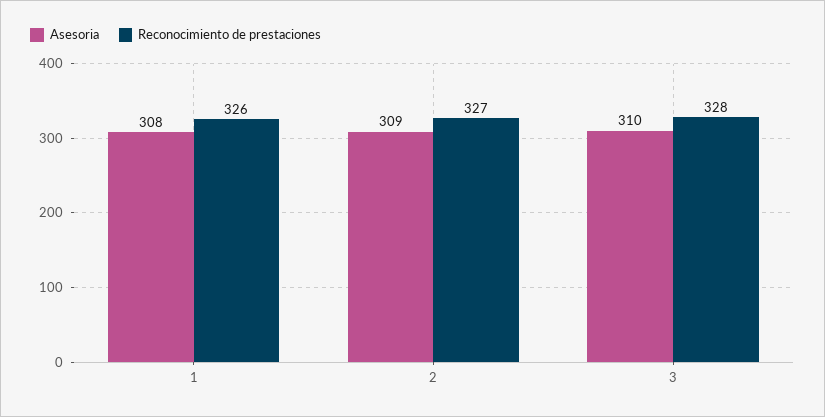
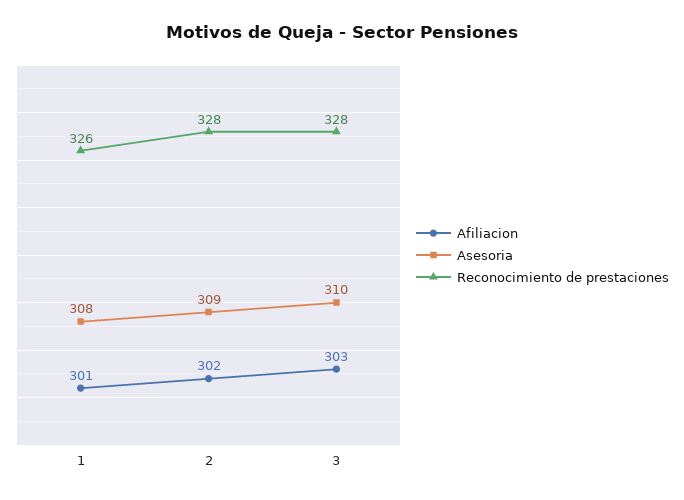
Reconocimiento de prestaciones, 2: 327 -> 328
Afiliacion, 1: none -> 301
Afiliacion, 2: none -> 302
Afiliacion, 3: none -> 303

